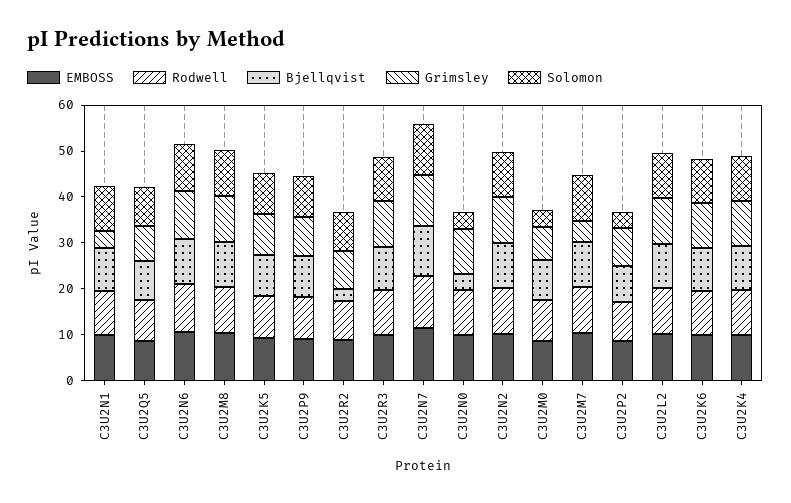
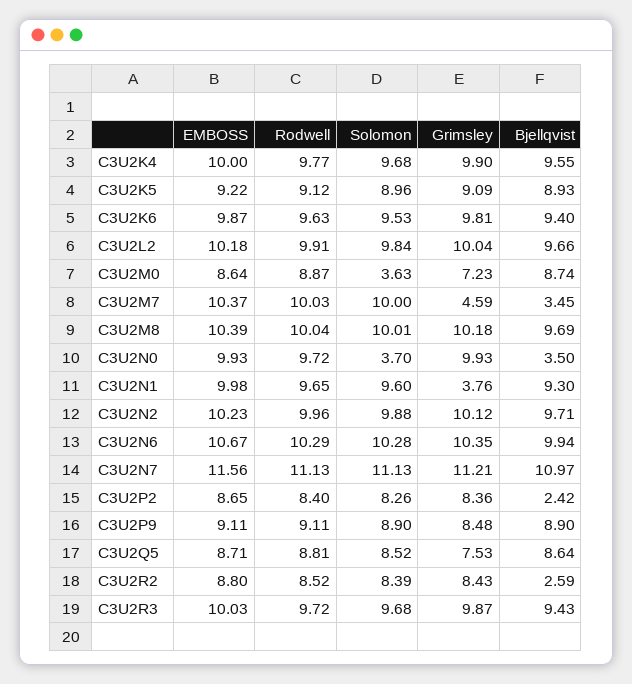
Bjellqvist, C3U2M7: 10 -> 3.45
Bjellqvist, C3U2P2: 8 -> 2.42
Solomon, C3U2P2: 4 -> 8.26

